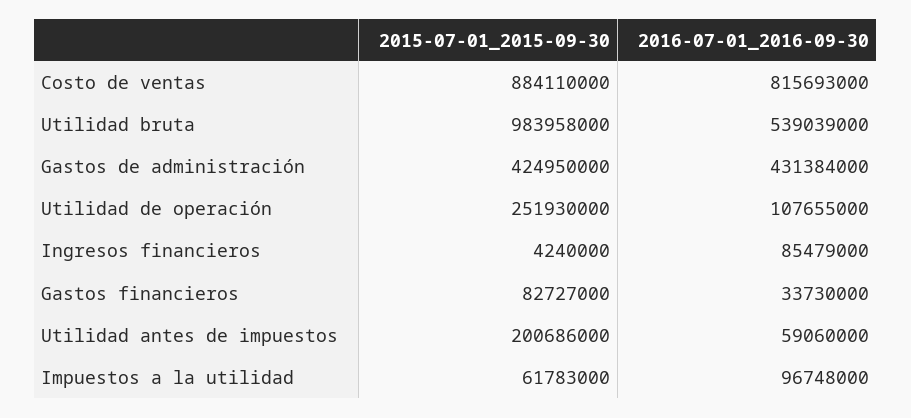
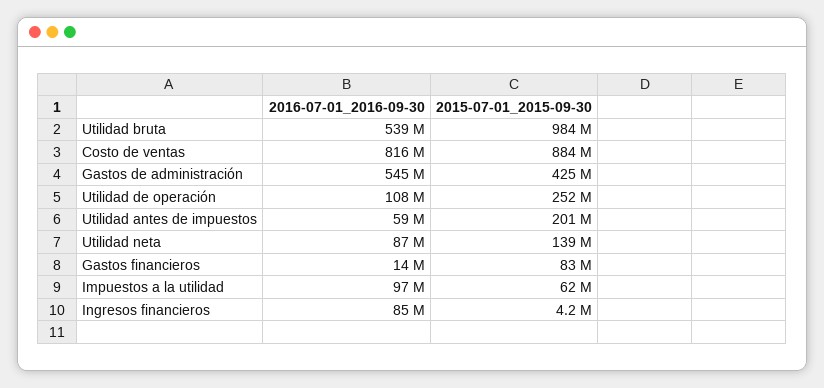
2016-07-01_2016-09-30, Gastos de administración: 431384000 -> 545000000
2016-07-01_2016-09-30, Gastos financieros: 33730000 -> 14000000
2016-07-01_2016-09-30, Utilidad neta: none -> 87000000
2015-07-01_2015-09-30, Utilidad neta: none -> 139000000

